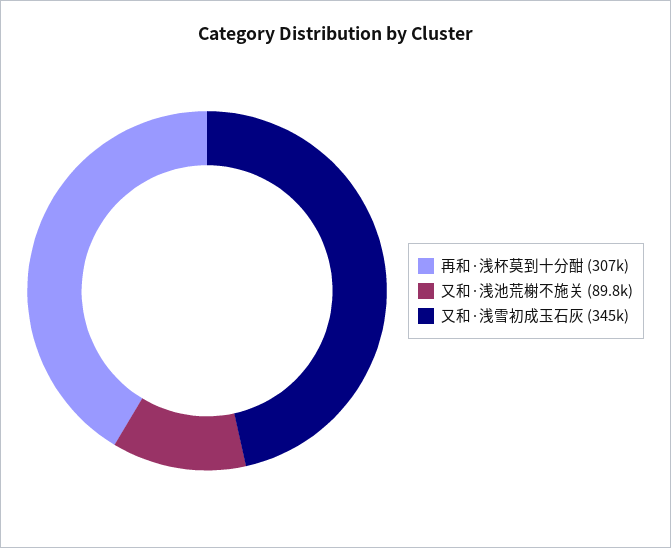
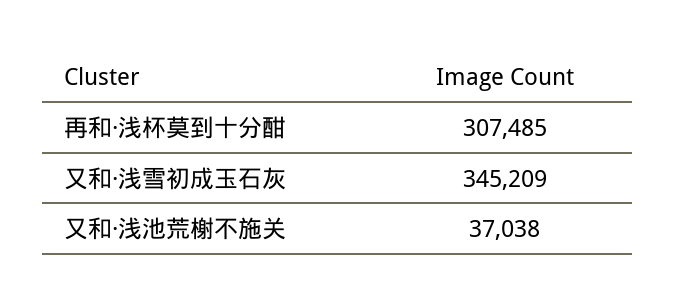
又和·浅池荒榭不施关: 89800 -> 37038

